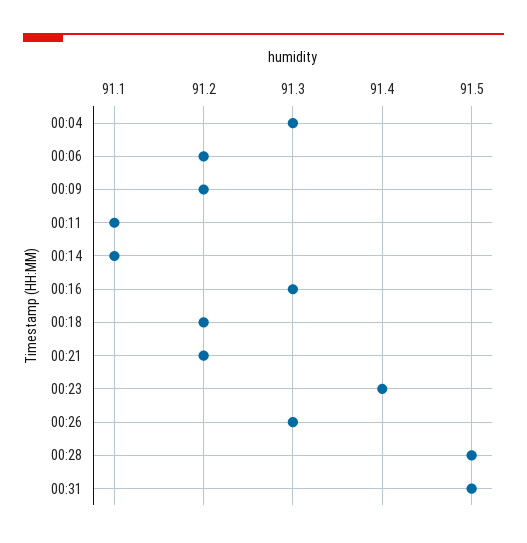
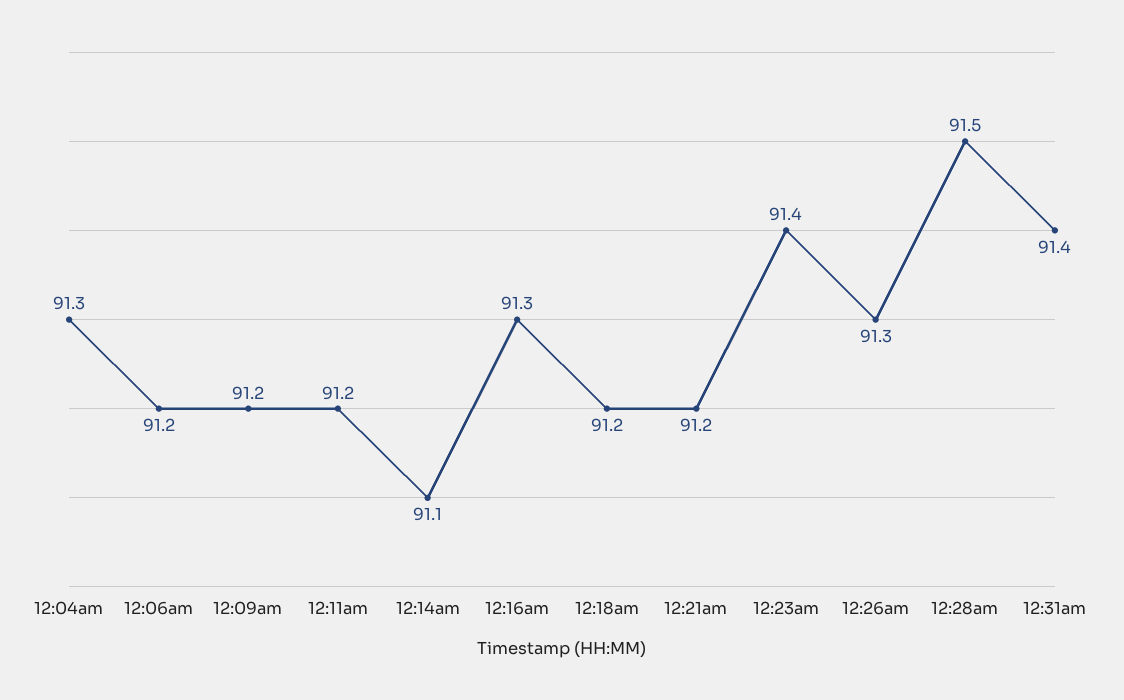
00:11: 91.1 -> 91.2
00:31: 91.5 -> 91.4

